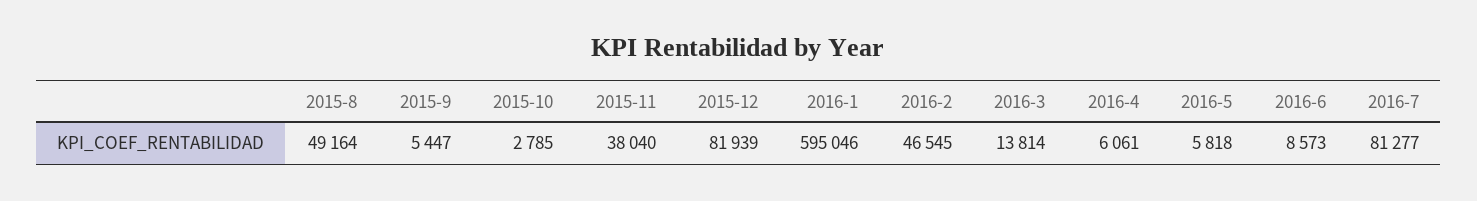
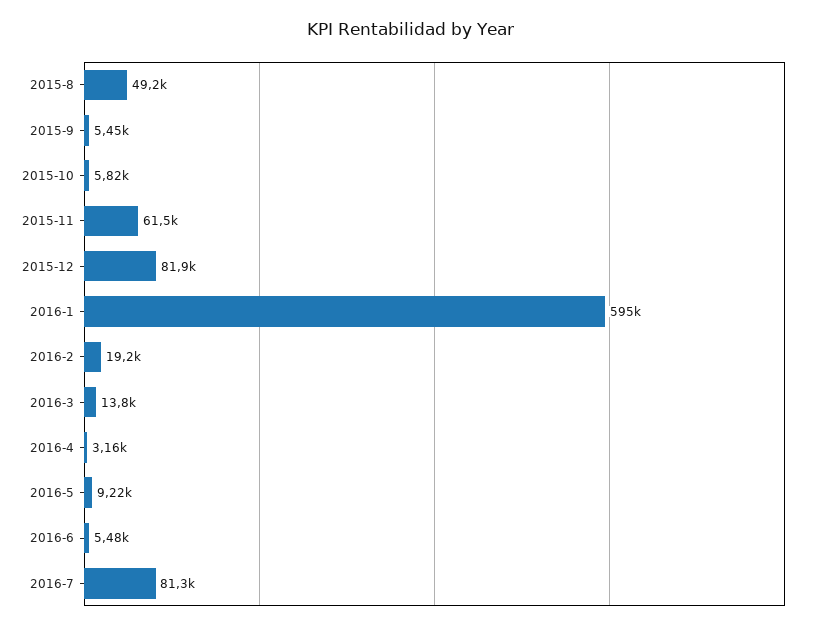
2015-10: 2785 -> 5820
2015-11: 38040 -> 61500
2016-2: 46545 -> 19200
2016-4: 6061 -> 3160
2016-5: 5818 -> 9220
2016-6: 8573 -> 5480

